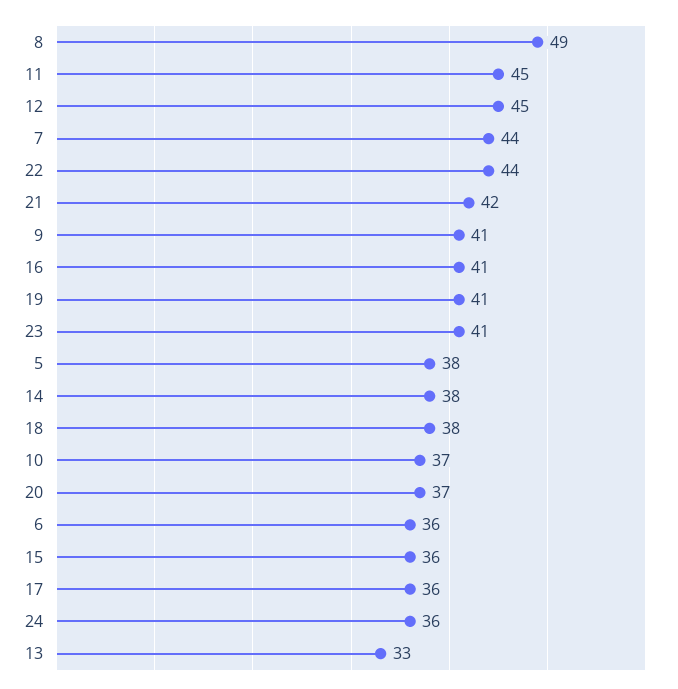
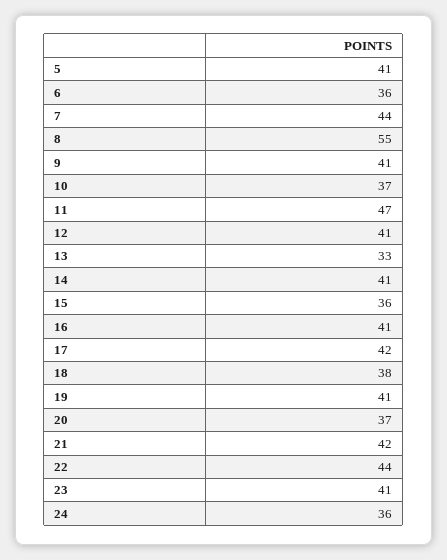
8: 49 -> 55
11: 45 -> 47
12: 45 -> 41
5: 38 -> 41
14: 38 -> 41
17: 36 -> 42

